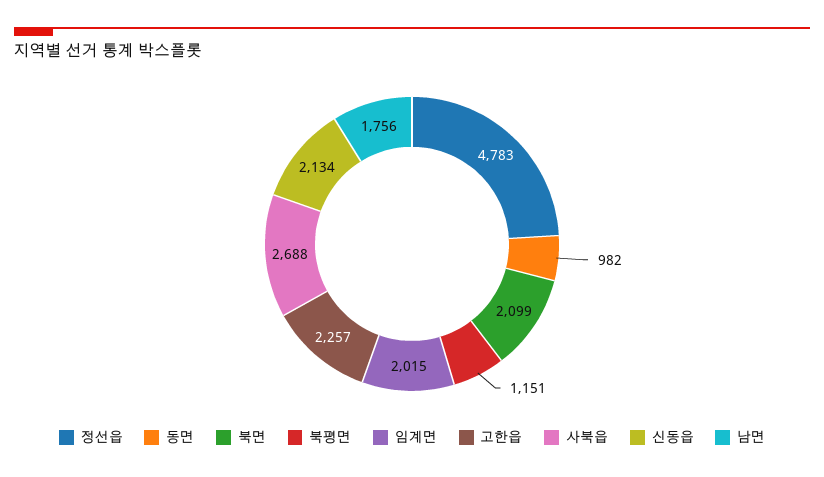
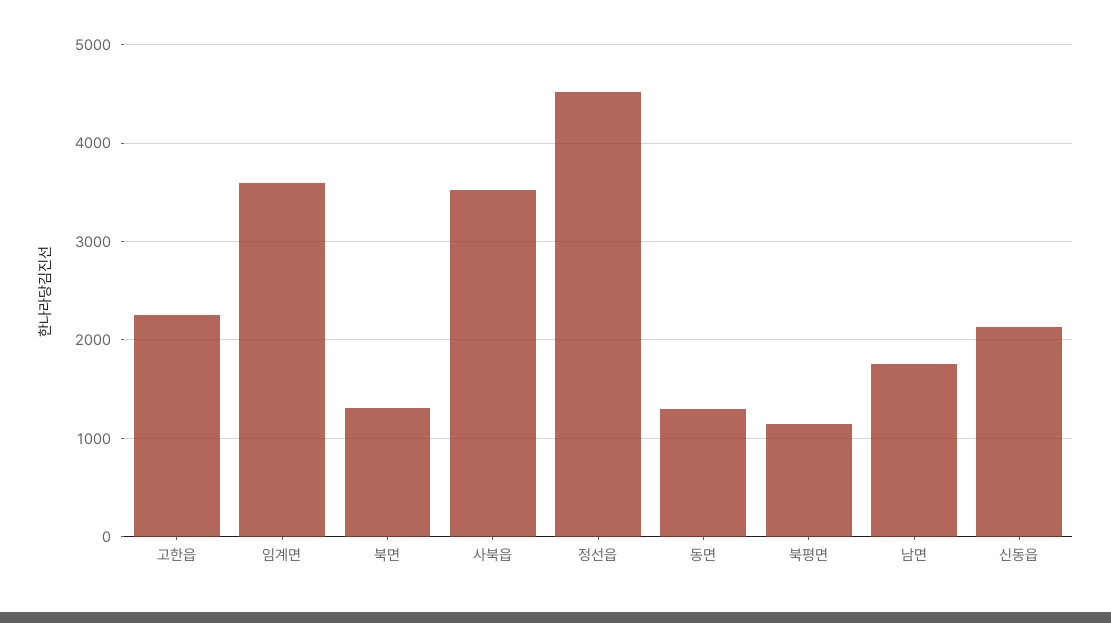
정선읍: 4783 -> 4500
동면: 982 -> 1300
북면: 2099 -> 1300
임계면: 2015 -> 3600
사북읍: 2688 -> 3500

